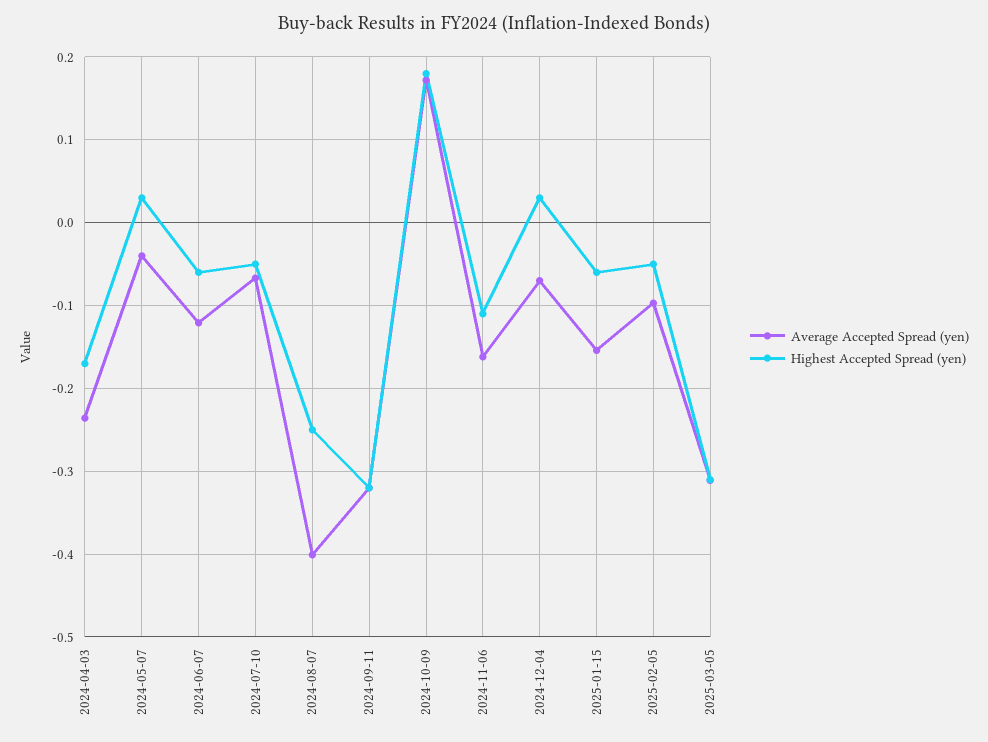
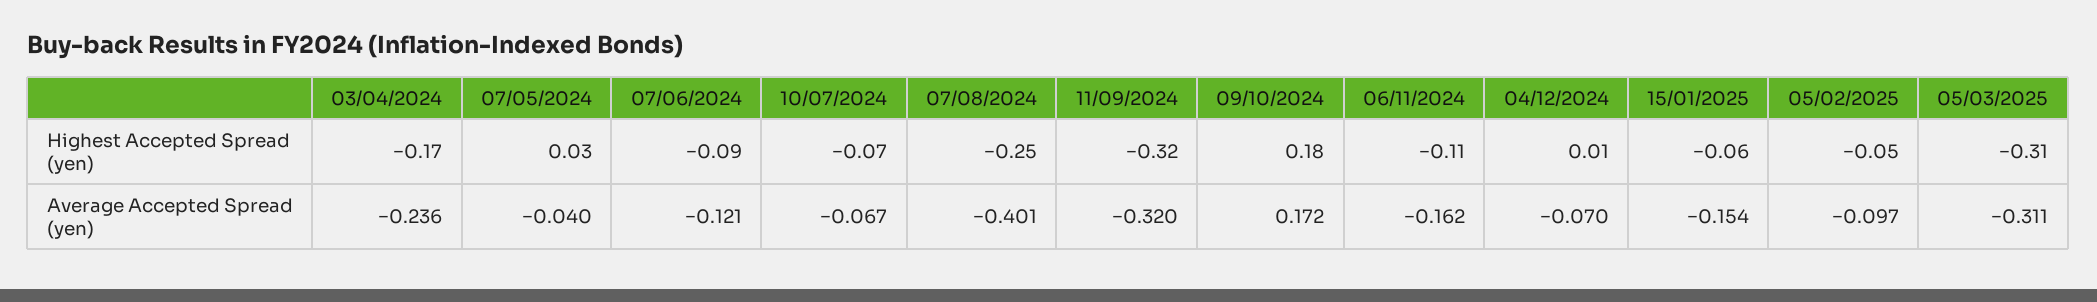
Highest Accepted Spread (yen), 2024-06-07: -0.06 -> -0.09
Highest Accepted Spread (yen), 2024-07-10: -0.05 -> -0.07
Highest Accepted Spread (yen), 2024-12-04: 0.03 -> 0.01

